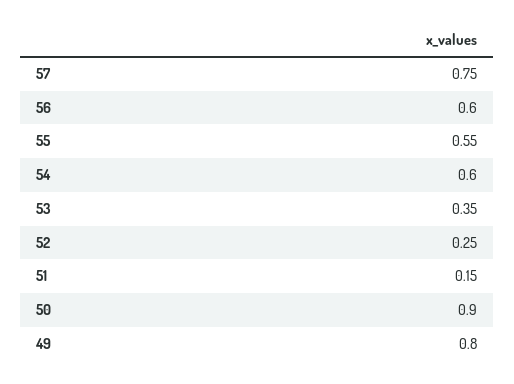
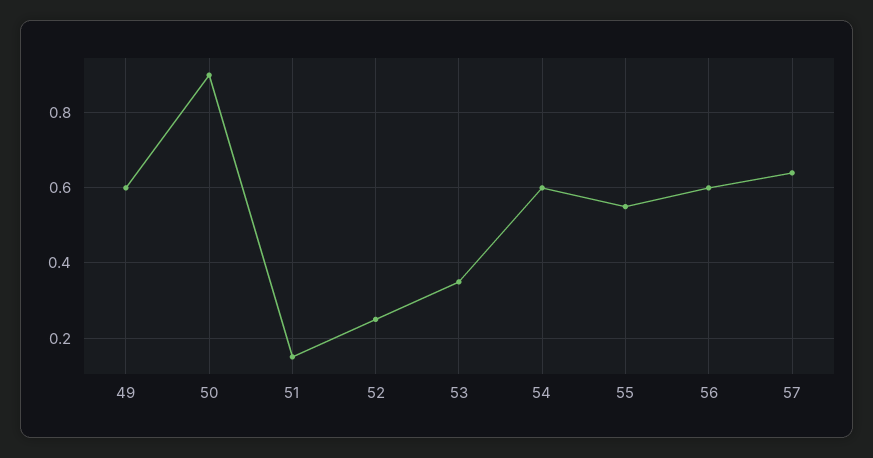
57: 0.75 -> 0.65
49: 0.8 -> 0.6

